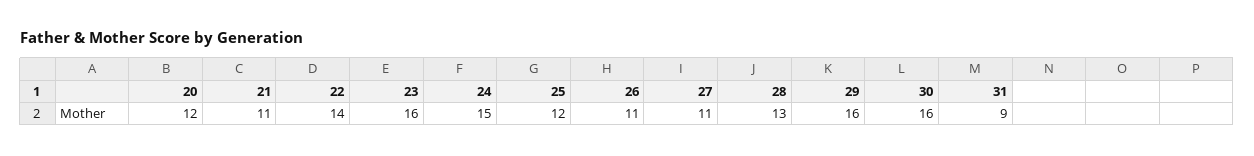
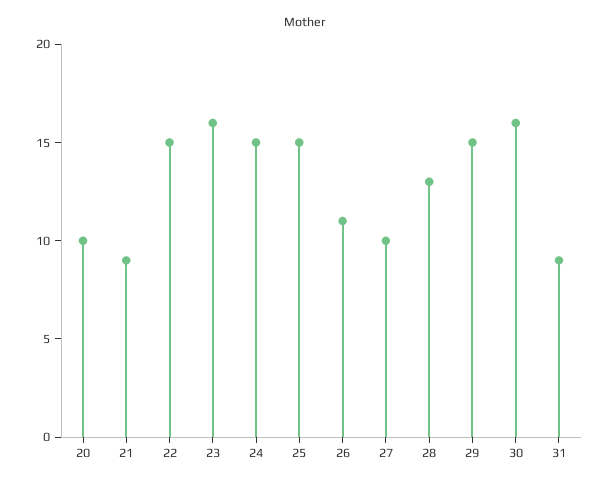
20: 12 -> 10
21: 11 -> 9
22: 14 -> 15
25: 12 -> 15
27: 11 -> 10
29: 16 -> 15

